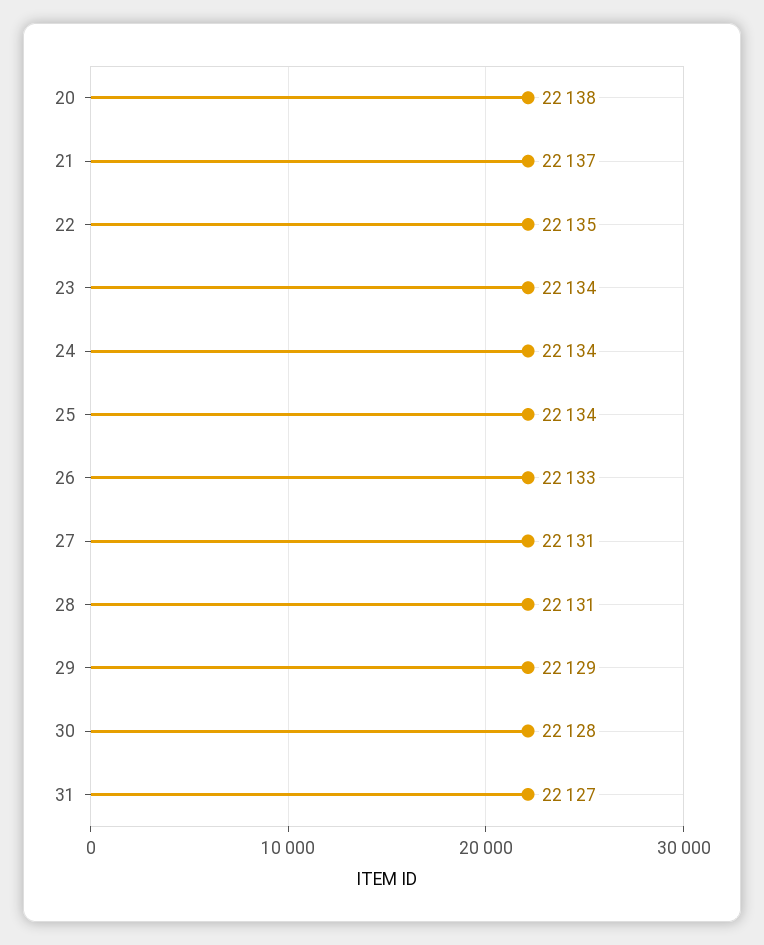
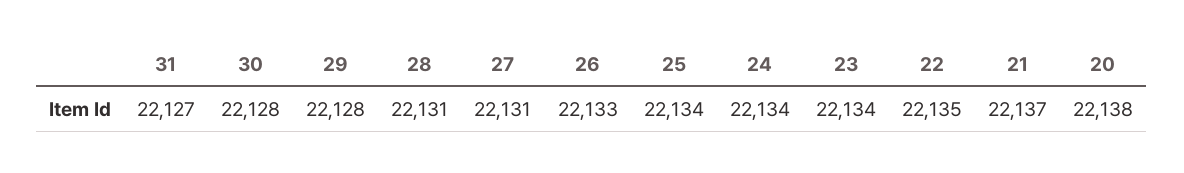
29: 22129 -> 22128

